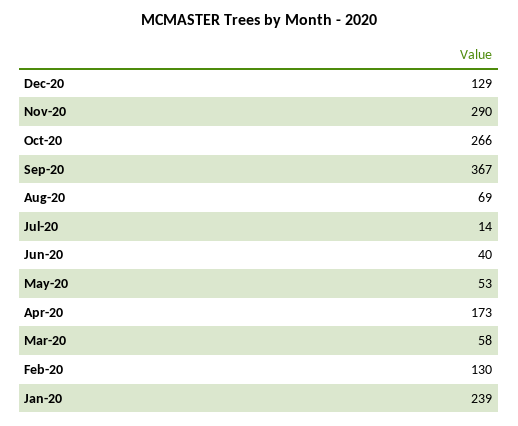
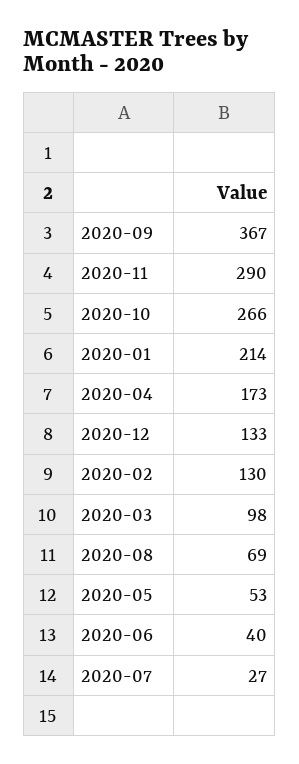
Dec-20: 129 -> 133
Jul-20: 14 -> 27
Mar-20: 58 -> 98
Jan-20: 239 -> 214

